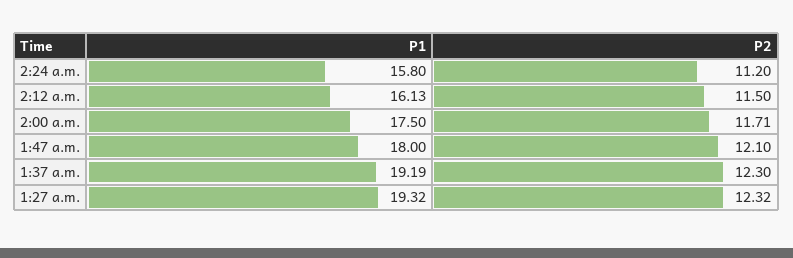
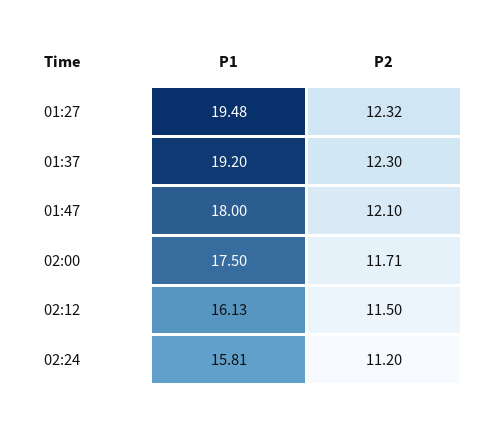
P1, 2:24 a.m.: 15.8 -> 15.81
P1, 1:37 a.m.: 19.19 -> 19.2
P1, 1:27 a.m.: 19.32 -> 19.48

